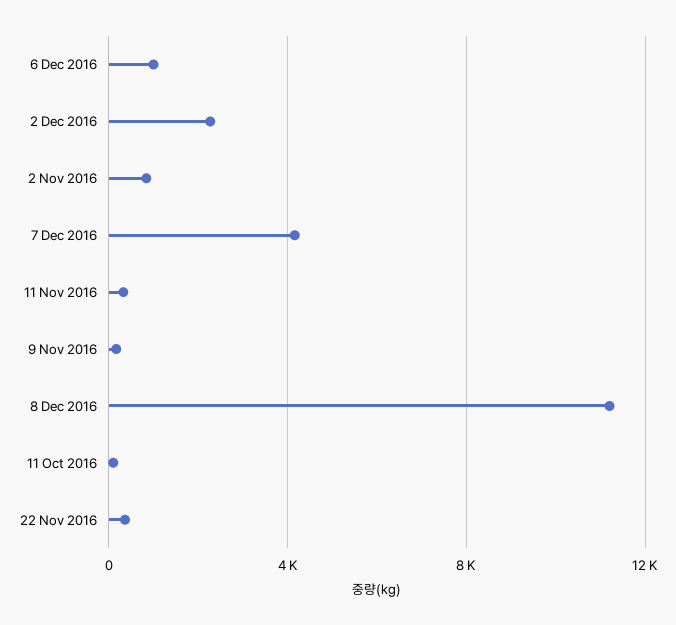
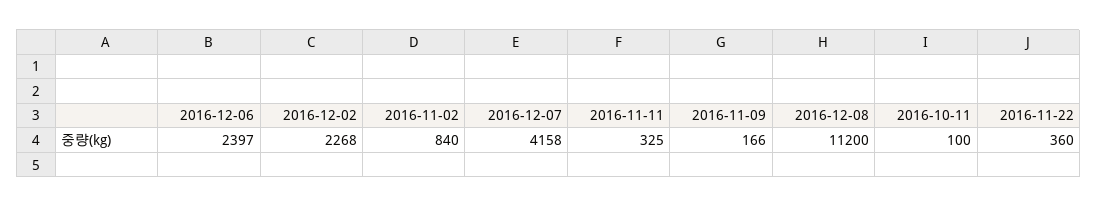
6 Dec 2016: 1000 -> 2397

